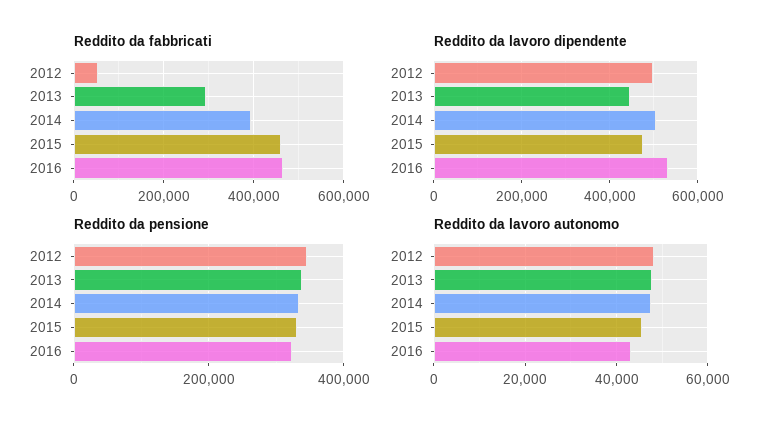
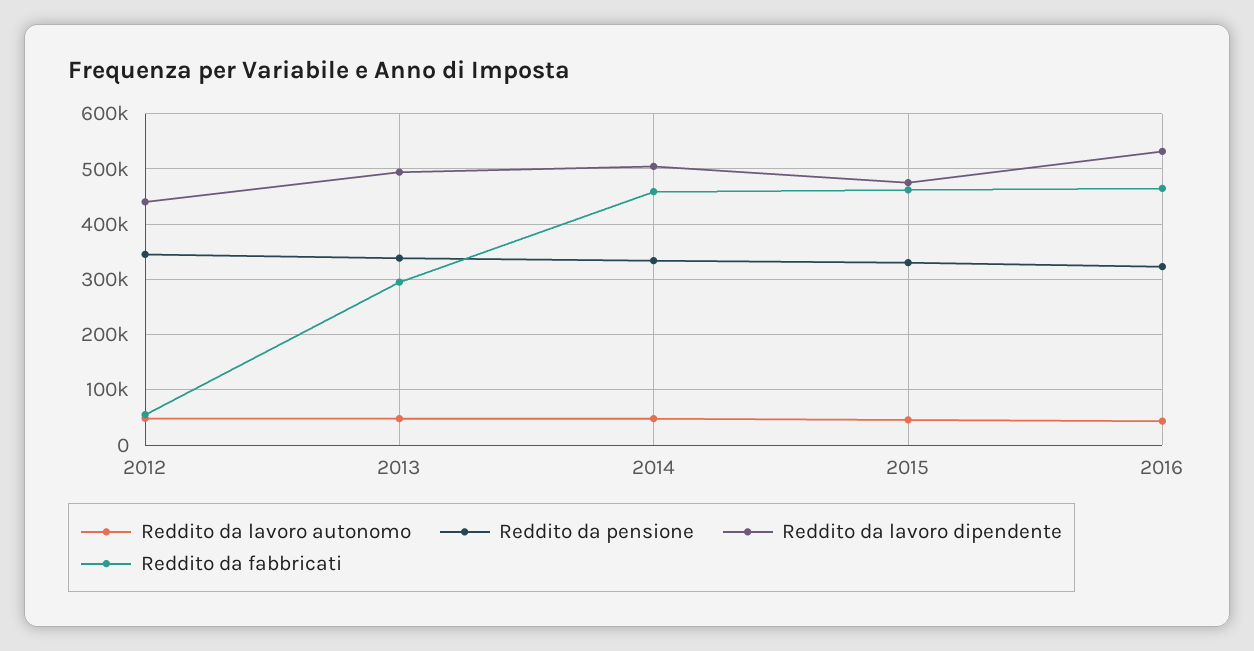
Reddito da fabbricati, 2014: 400000 -> 460000
Reddito da lavoro dipendente, 2012: 500000 -> 440000
Reddito da lavoro dipendente, 2013: 440000 -> 500000

